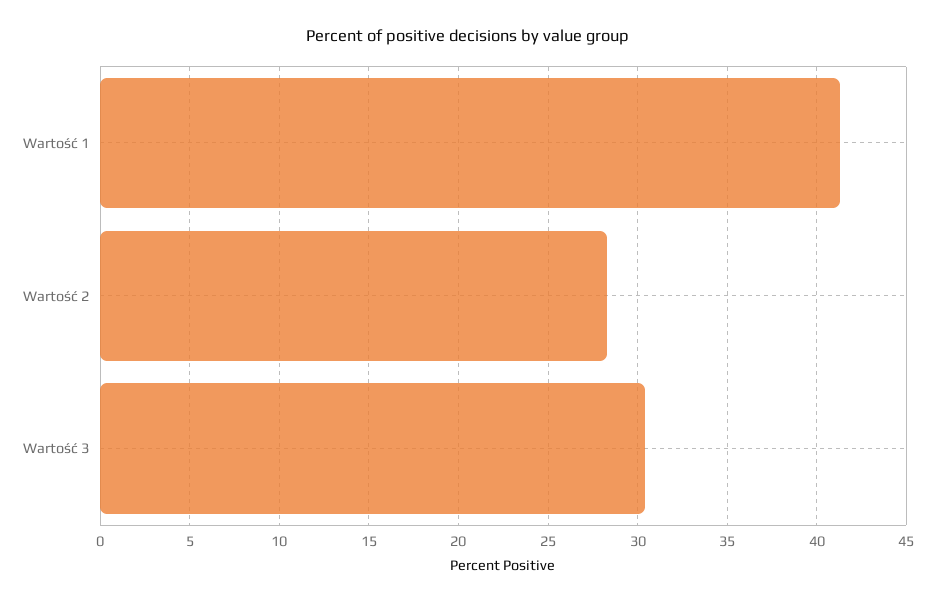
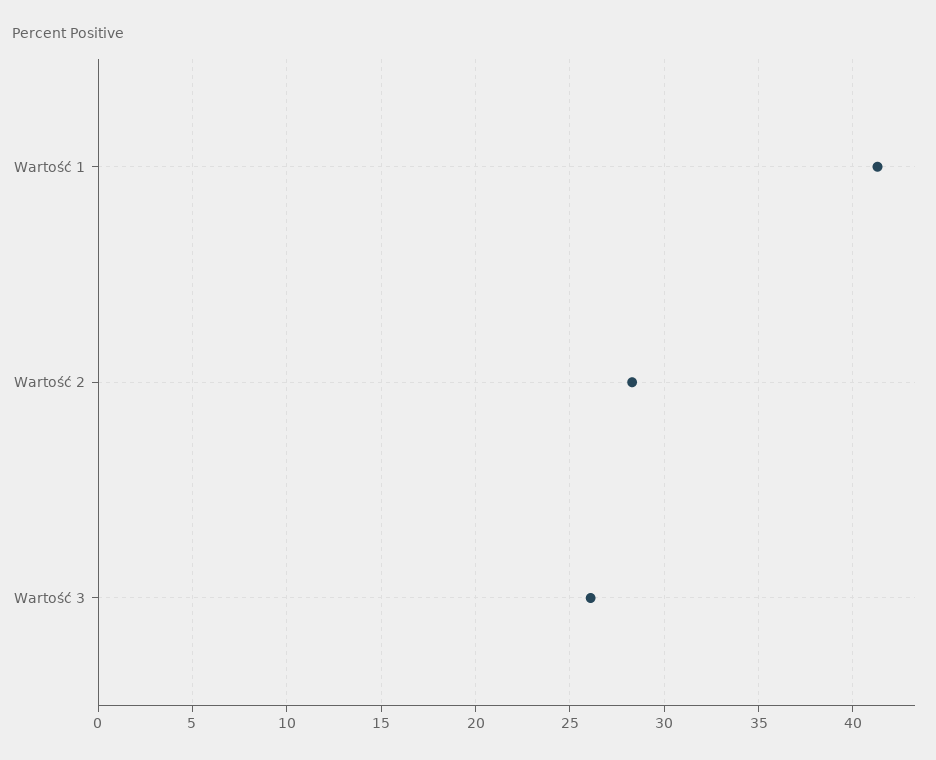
Wartość 3: 30.5 -> 26

